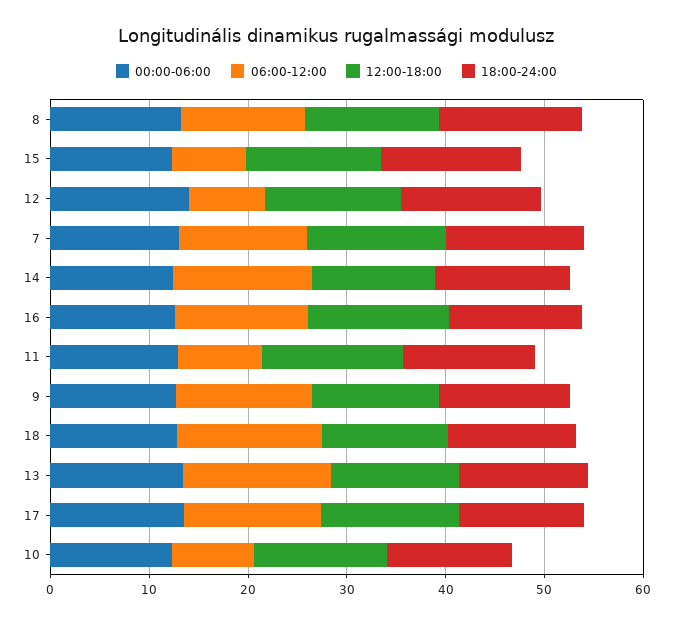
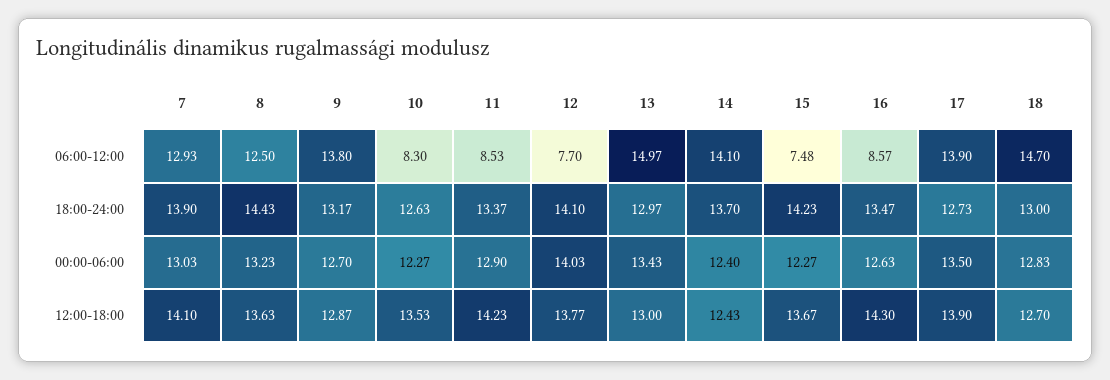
06:00-12:00, 16: 14 -> 8.57

